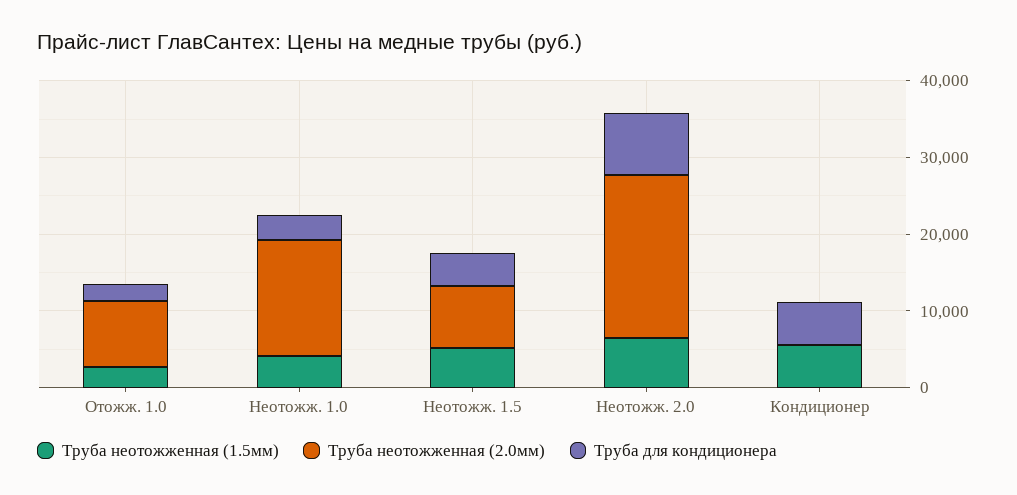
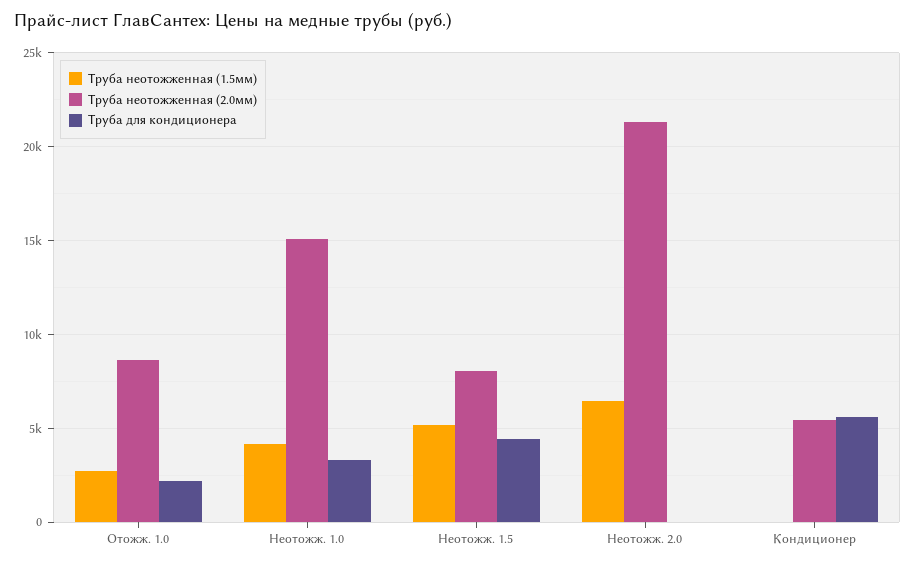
Труба для кондиционера, Неотожж. 2.0: 8000 -> 0
Труба неотожженная (1.5мм), Кондиционер: 6000 -> 0
Труба неотожженная (2.0мм), Кондиционер: 0 -> 5500

